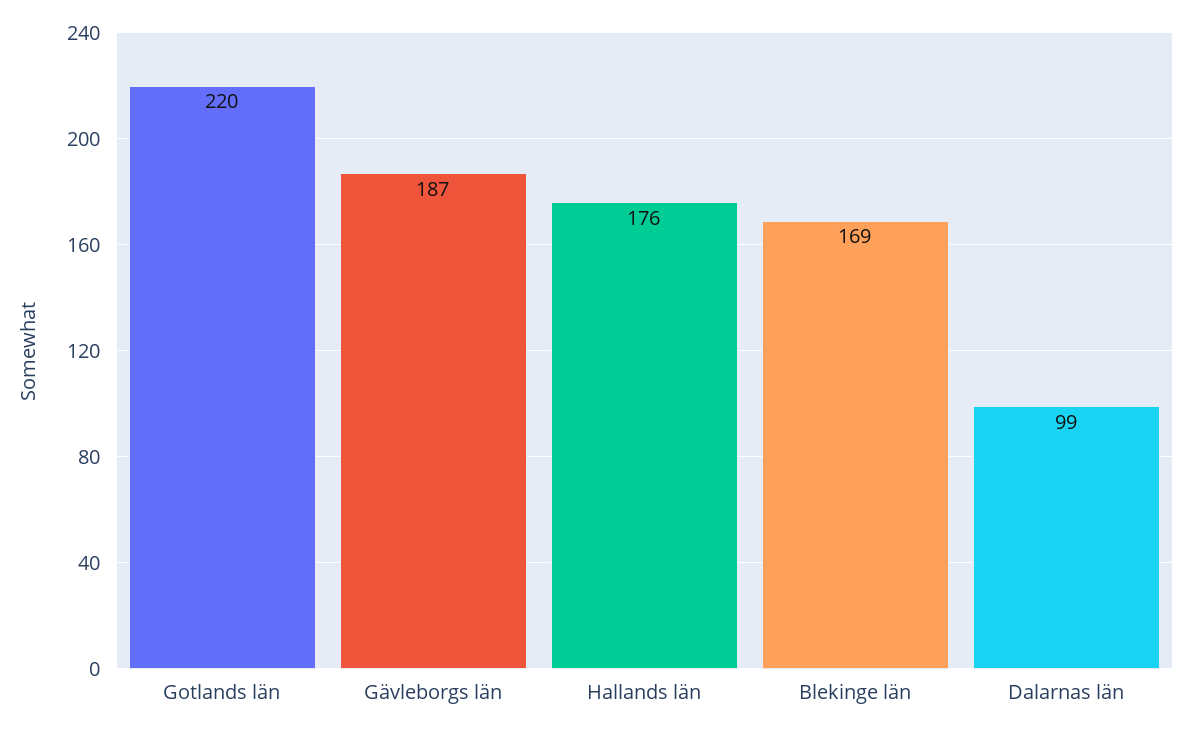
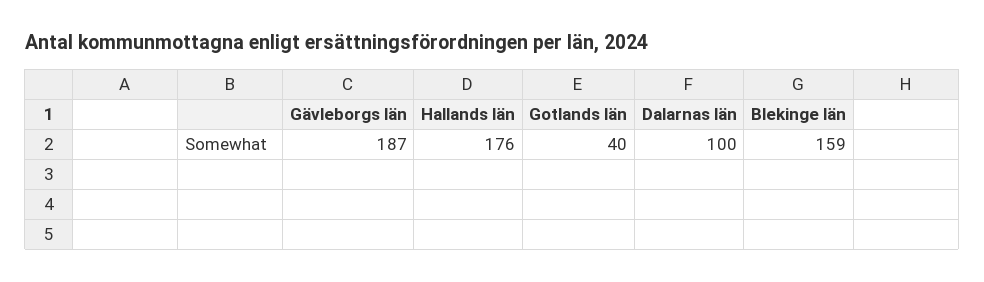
Gotlands län: 220 -> 40
Blekinge län: 169 -> 159
Dalarnas län: 99 -> 100

